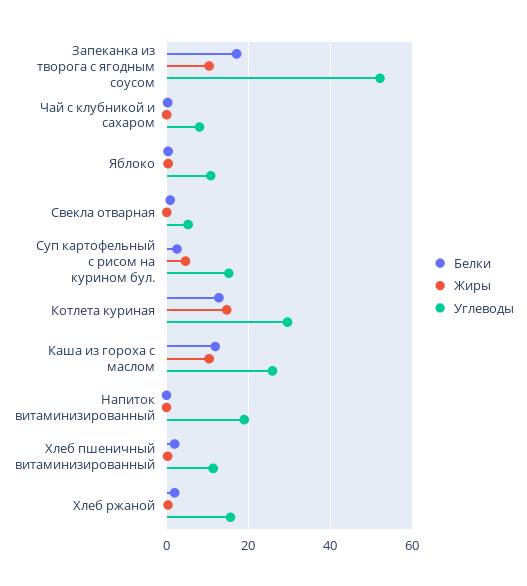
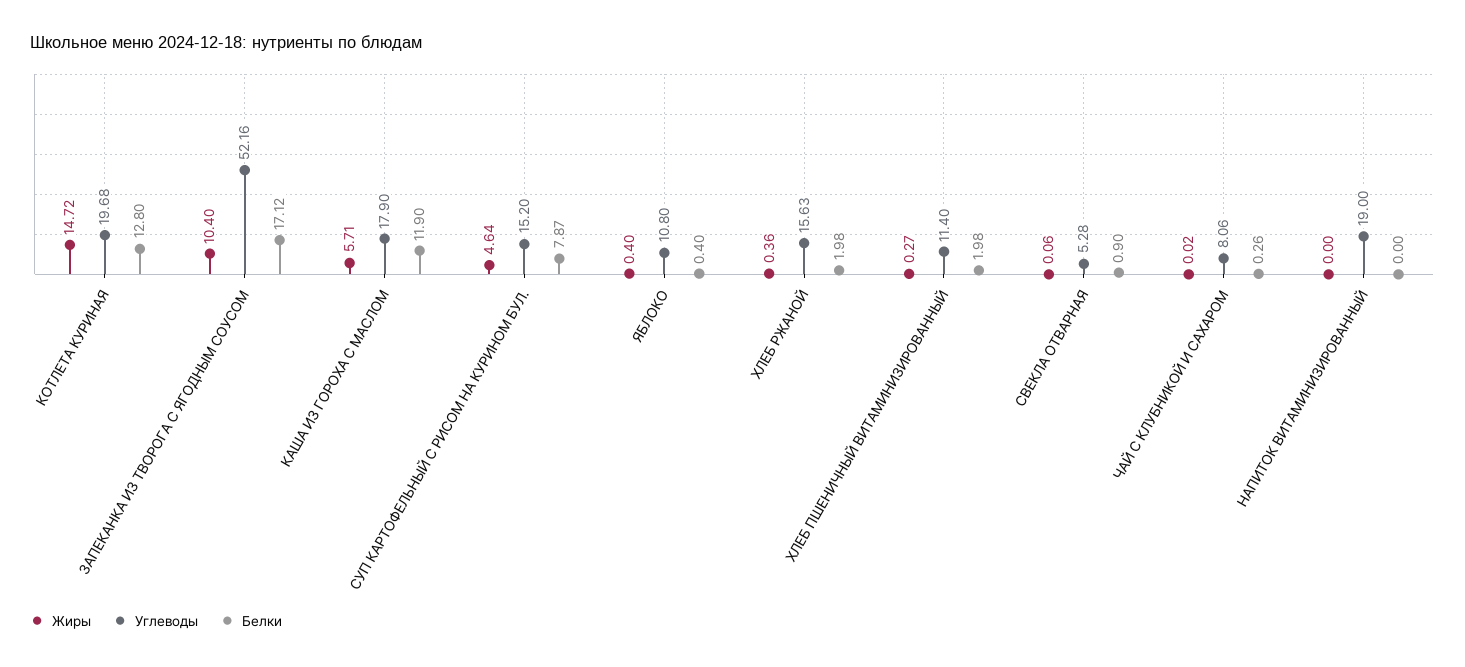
Белки, Суп картофельный с рисом на курином бул.: 2 -> 7.87
Углеводы, Котлета куриная: 30 -> 19.68
Жиры, Каша из гороха с маслом: 10 -> 5.71
Углеводы, Каша из гороха с маслом: 26 -> 17.9

